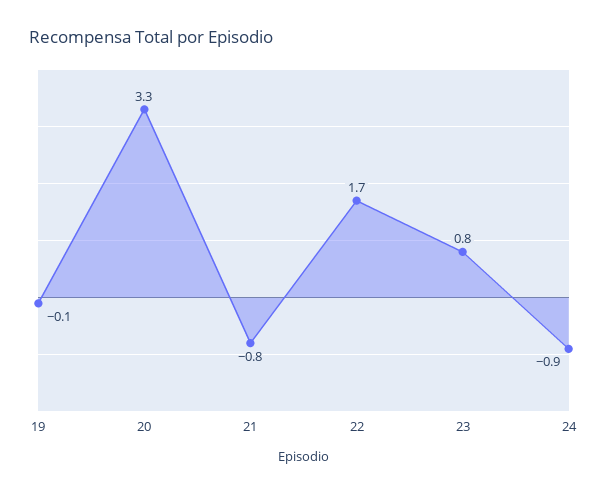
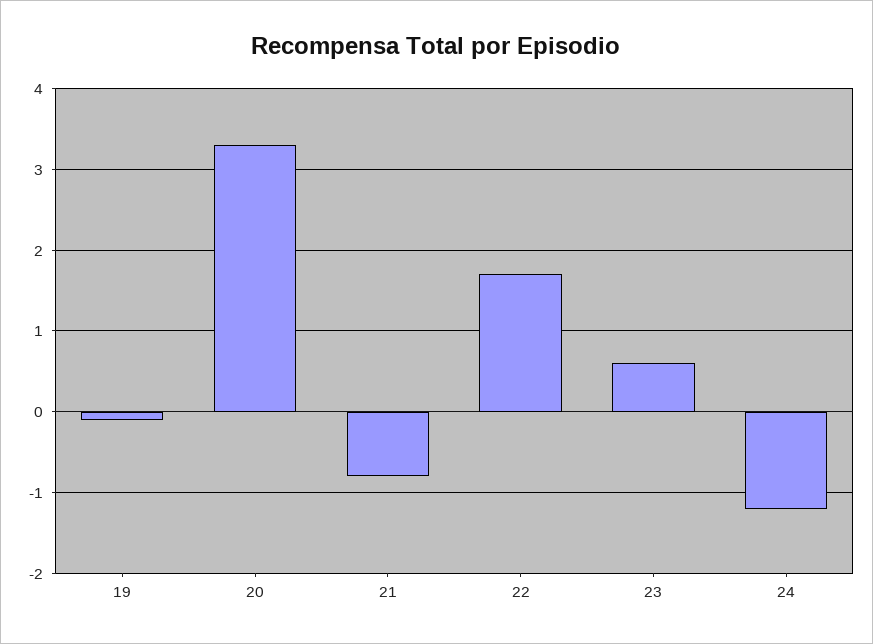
23: 0.8 -> 0.6
24: -0.9 -> -1.2

